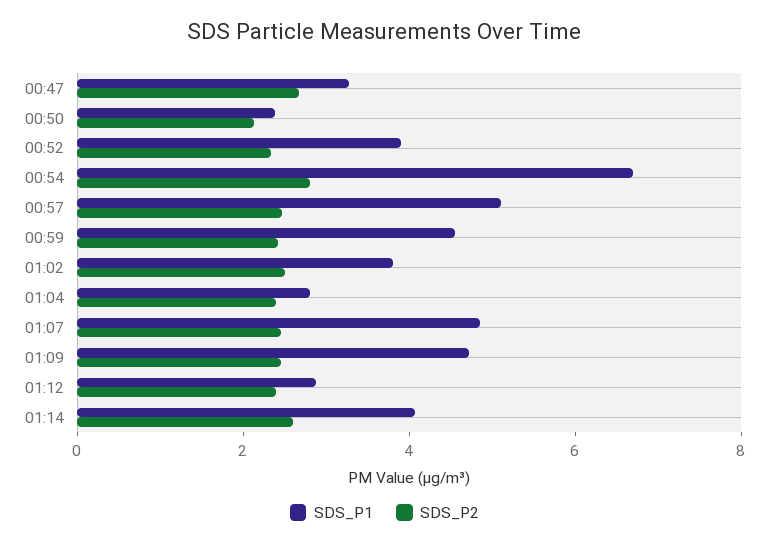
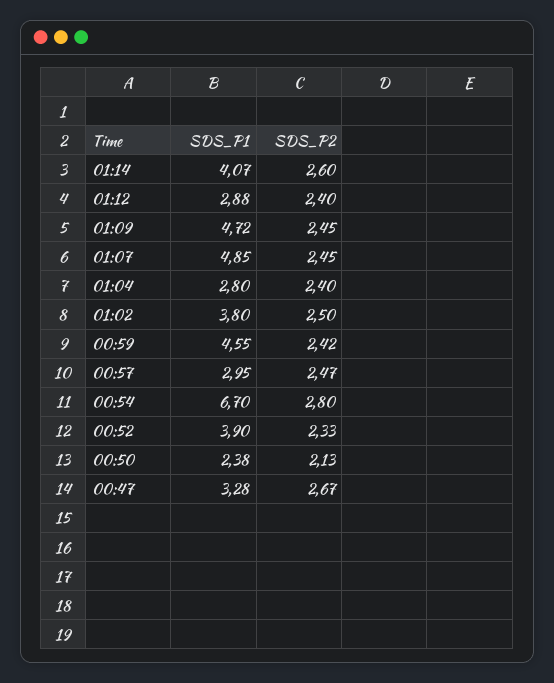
SDS_P1, 00:57: 5 -> 2.95

